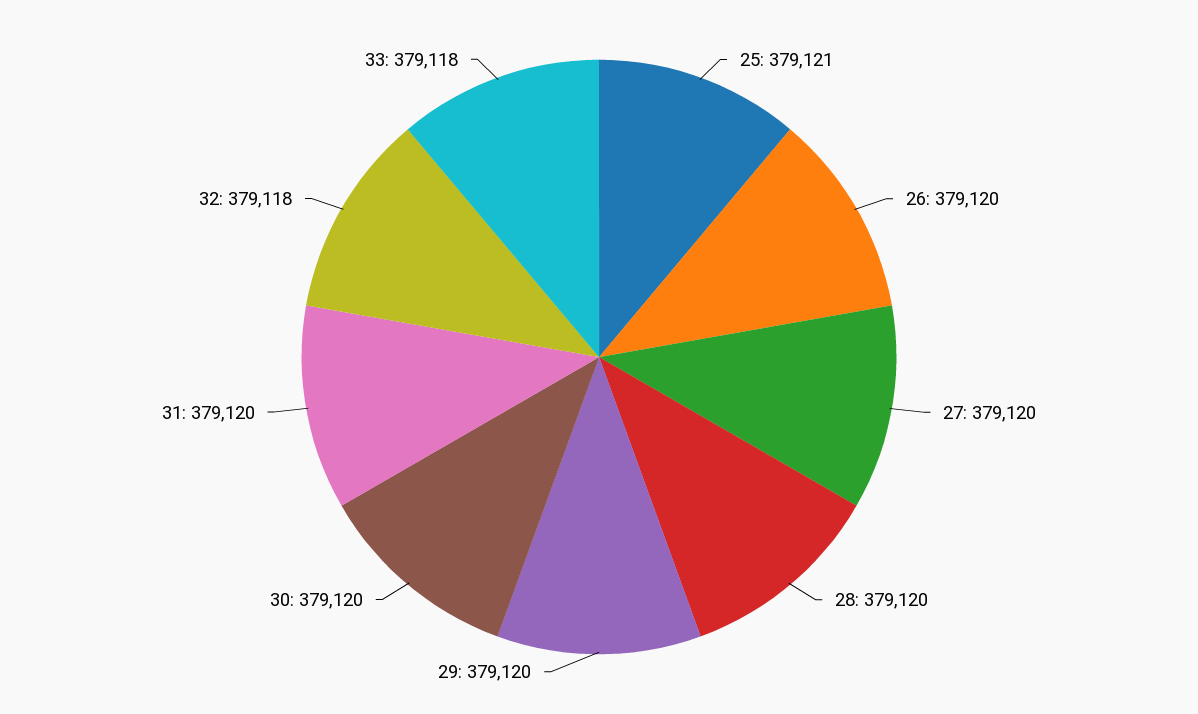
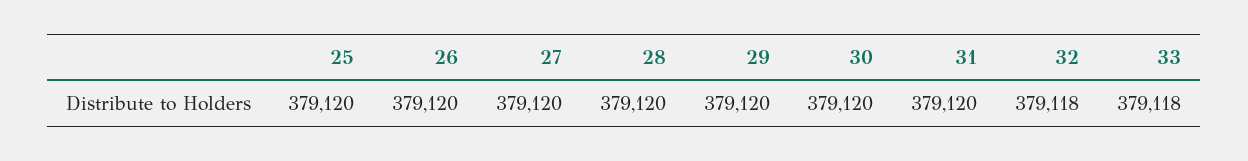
25: 379121 -> 379120

